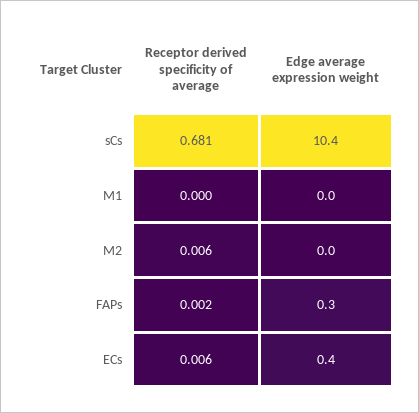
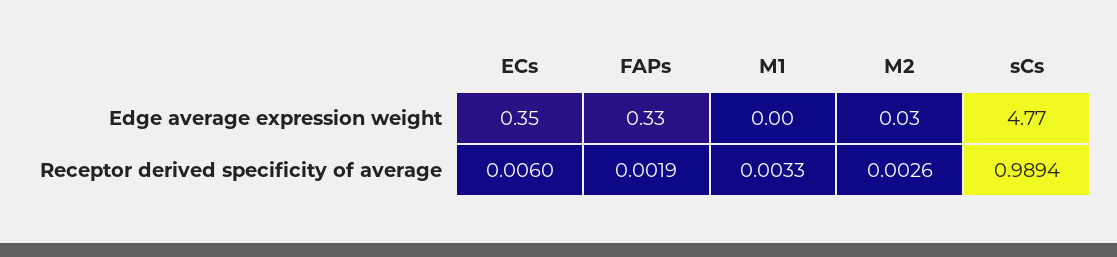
Receptor derived specificity of average, sCs: 0.681 -> 0.9894
Edge average expression weight, sCs: 10.4 -> 4.77
Receptor derived specificity of average, M1: 0 -> 0.0033
Receptor derived specificity of average, M2: 0.006 -> 0.0026

